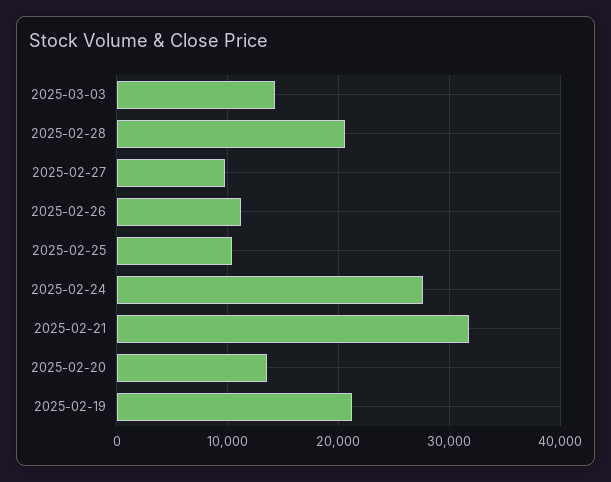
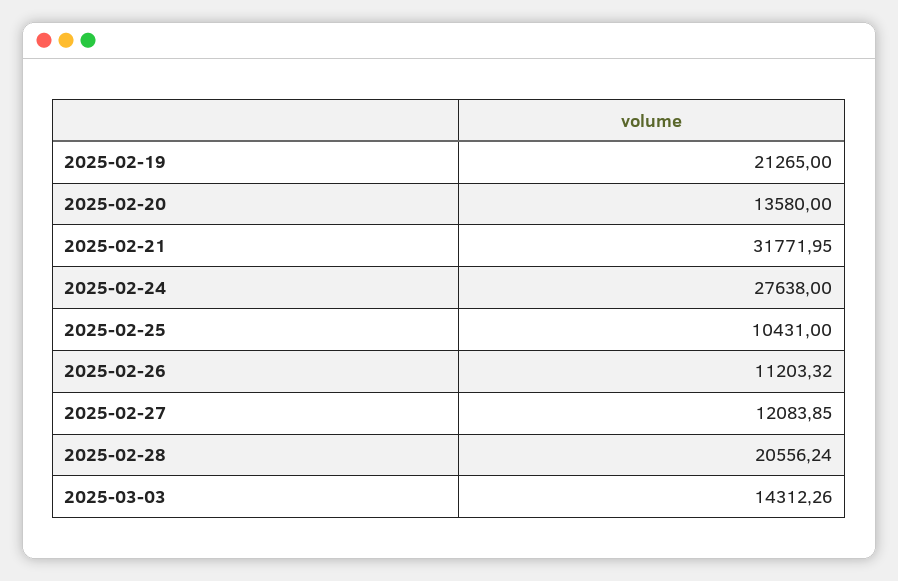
2025-02-27: 10000 -> 12083.85

